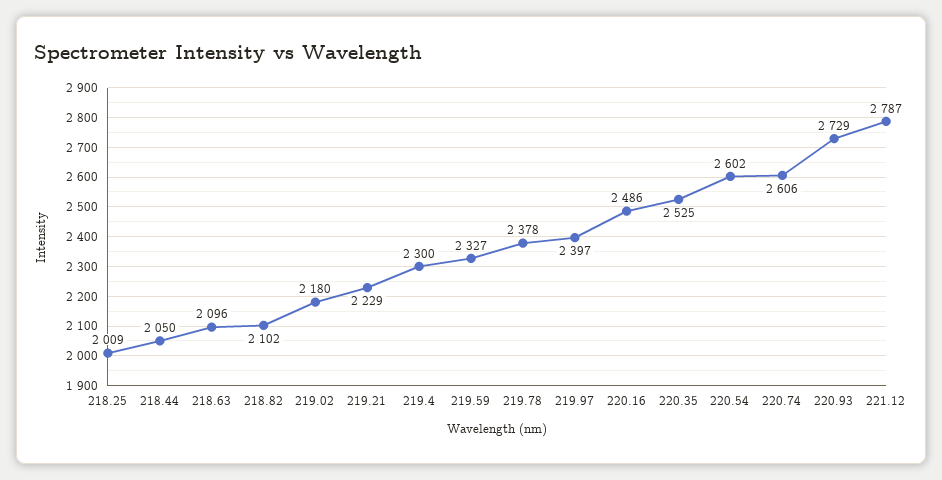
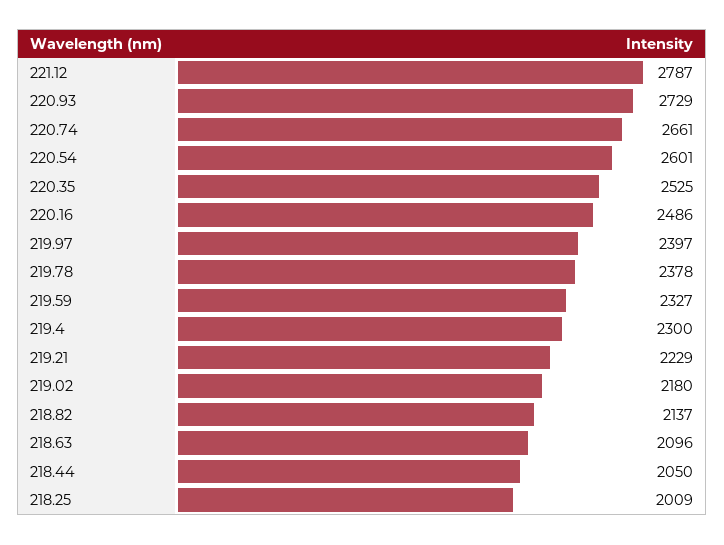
218.82: 2102 -> 2137
220.54: 2602 -> 2601
220.74: 2606 -> 2661

